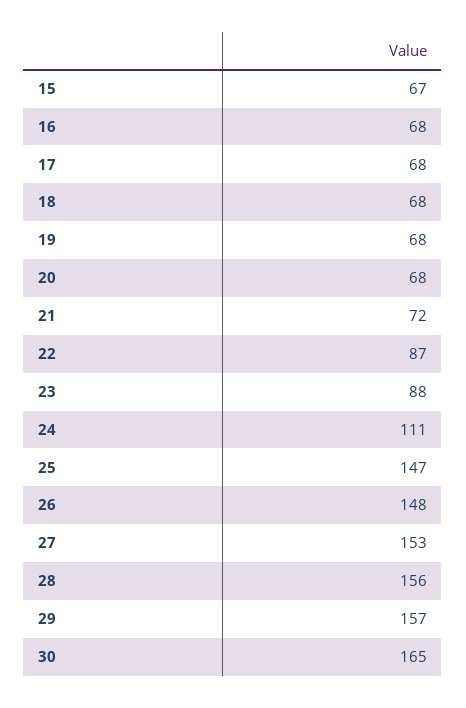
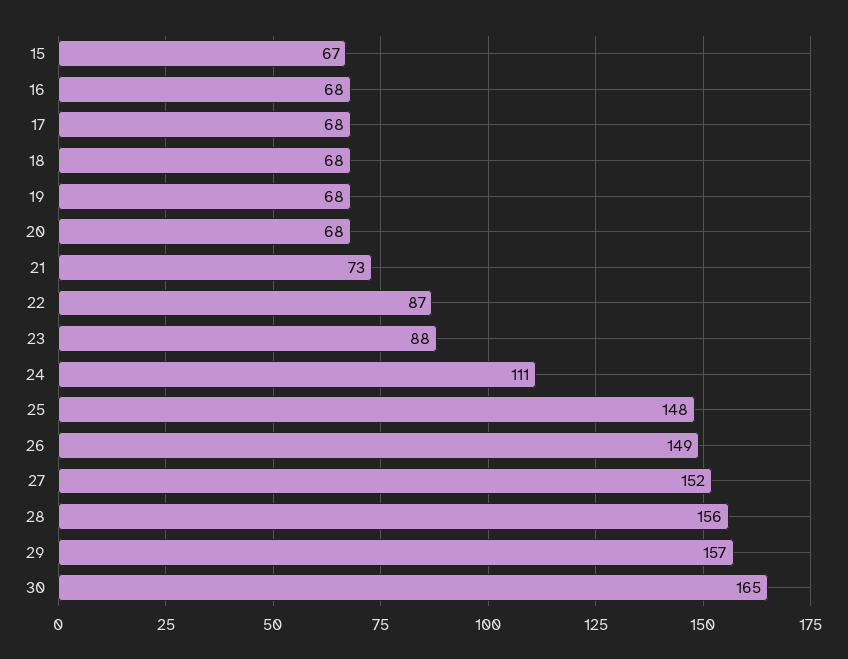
21: 72 -> 73
25: 147 -> 148
26: 148 -> 149
27: 153 -> 152

